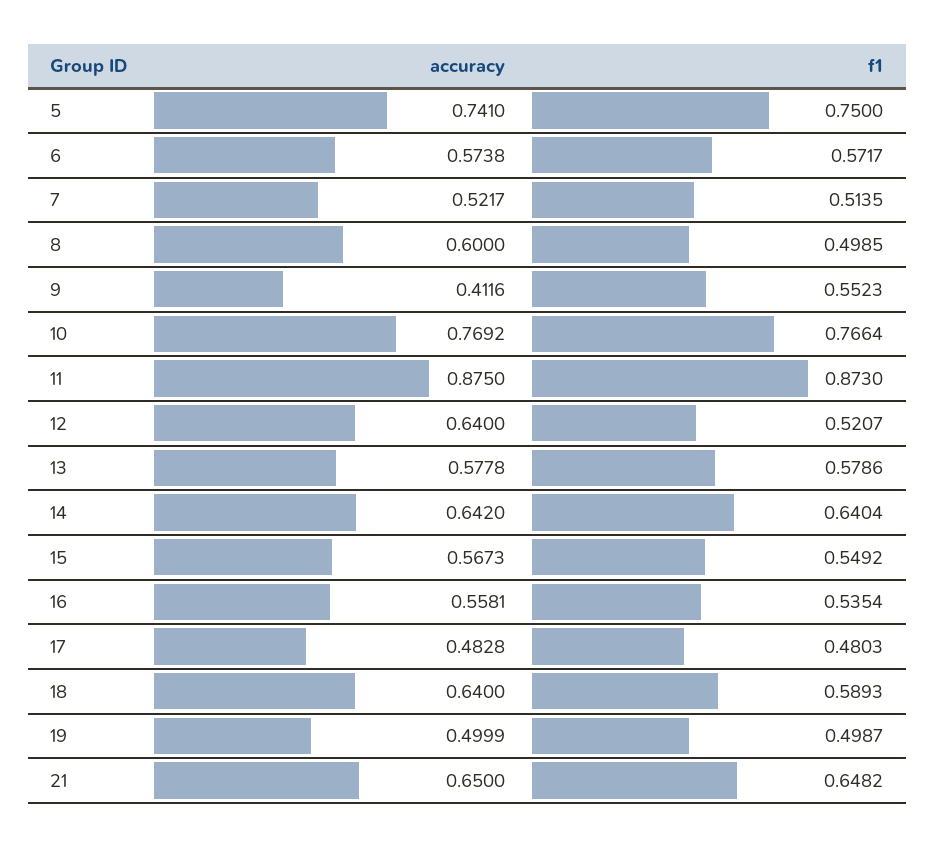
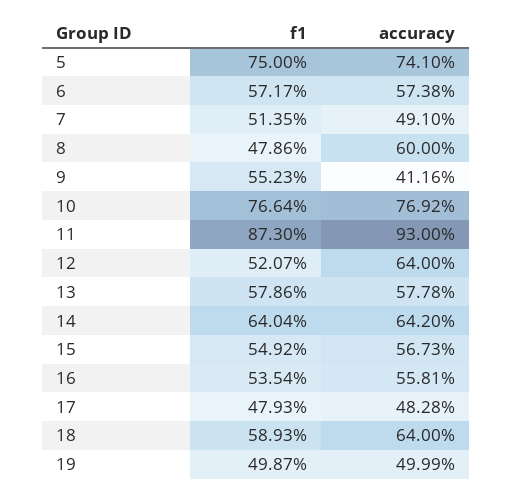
accuracy, 7: 0.5217 -> 0.491
f1, 8: 0.4985 -> 0.4786
accuracy, 11: 0.875 -> 0.93
f1, 17: 0.4803 -> 0.4793
accuracy, 21: 0.65 -> none
f1, 21: 0.6482 -> none

